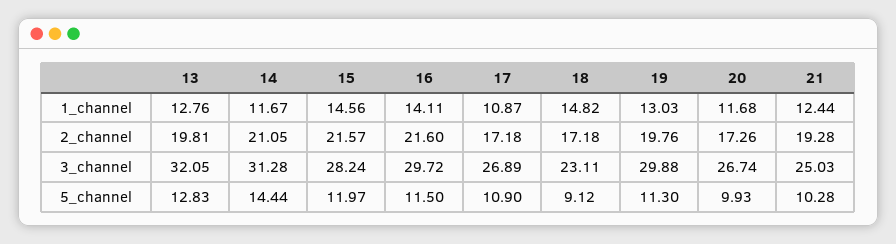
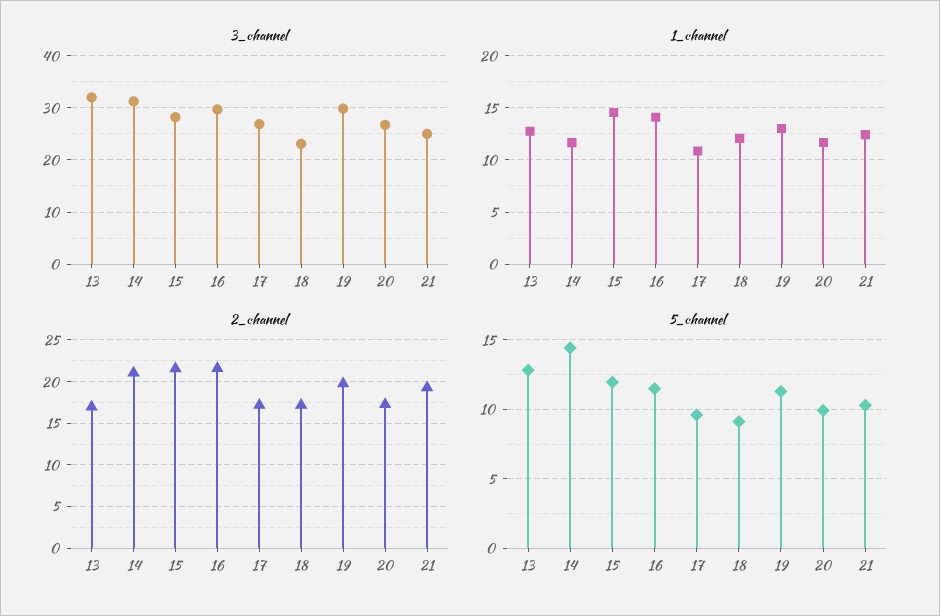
1_channel, 18: 14.82 -> 12
2_channel, 13: 19.81 -> 17
5_channel, 17: 10.9 -> 9.5

